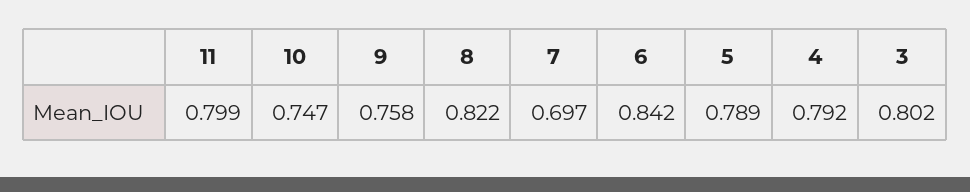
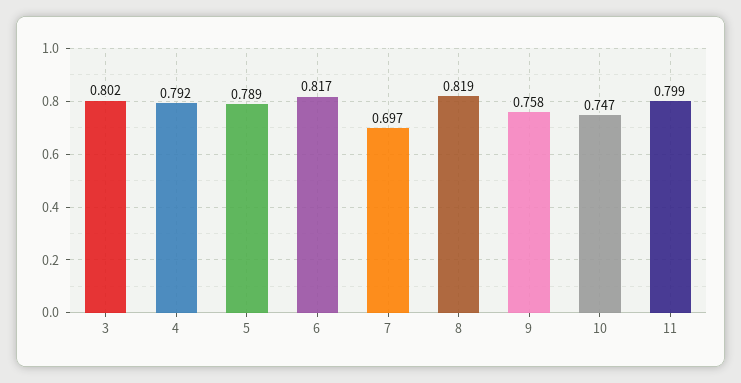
8: 0.822 -> 0.819
6: 0.842 -> 0.817

